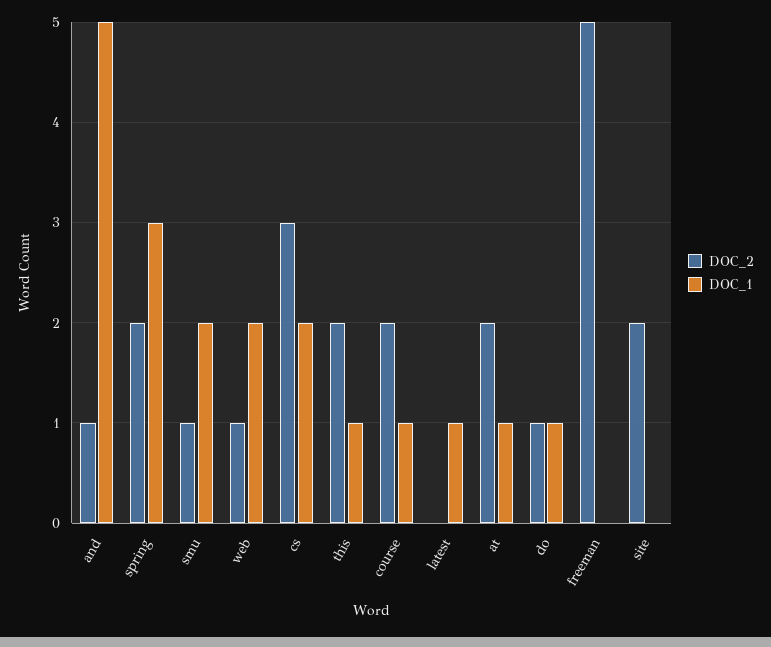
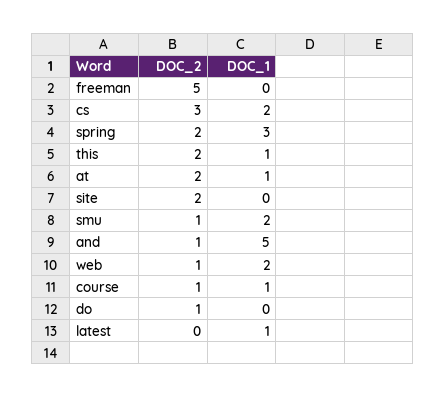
DOC_2, course: 2 -> 1
DOC_1, do: 1 -> 0

